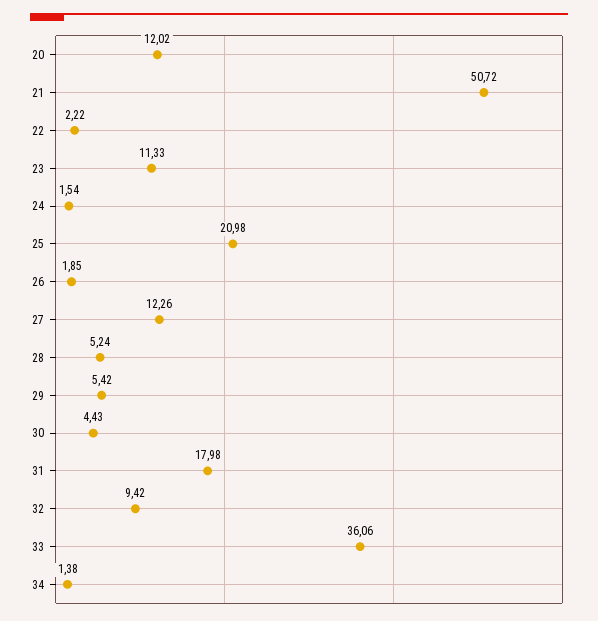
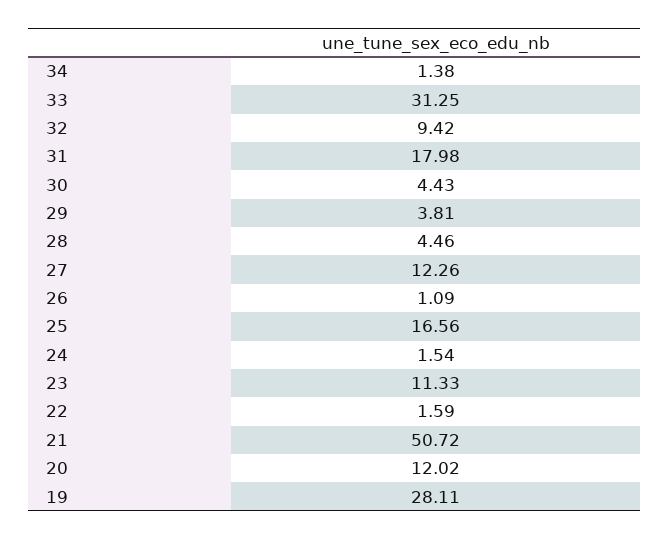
22: 2.22 -> 1.59
25: 20.98 -> 16.56
26: 1.85 -> 1.09
28: 5.24 -> 4.46
29: 5.42 -> 3.81
33: 36.06 -> 31.25
19: none -> 28.11

